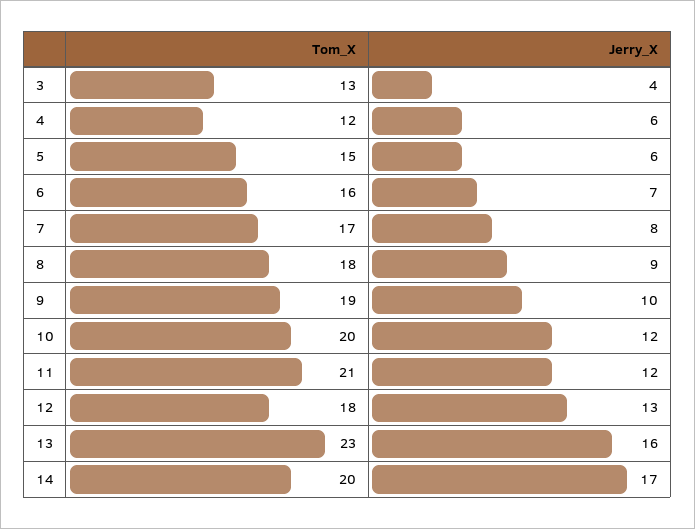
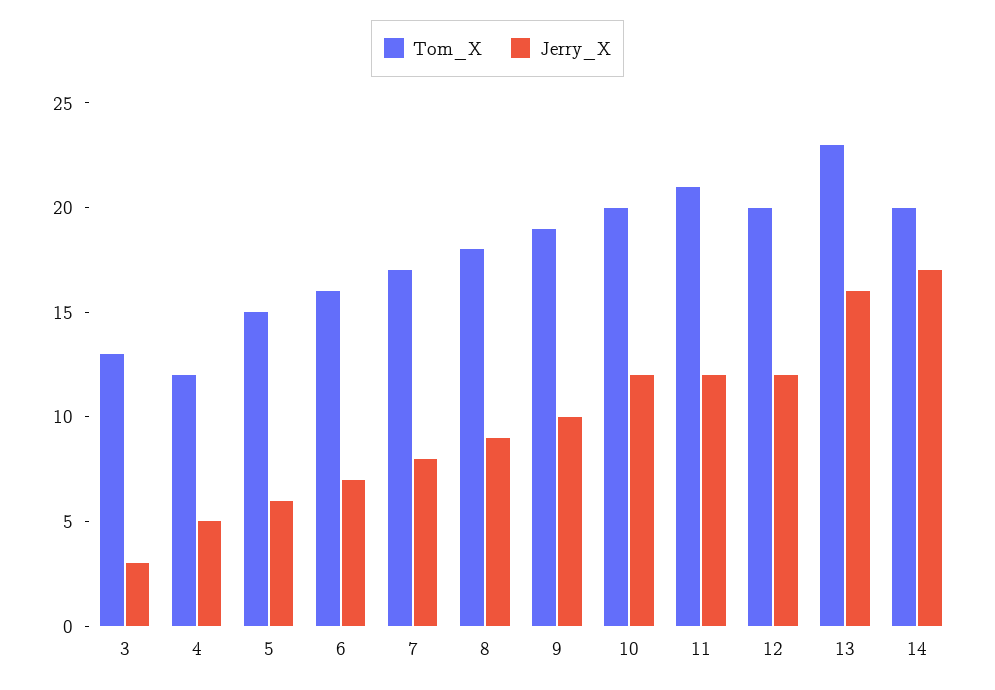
Jerry_X, 3: 4 -> 3
Jerry_X, 4: 6 -> 5
Tom_X, 12: 18 -> 20
Jerry_X, 12: 13 -> 12

